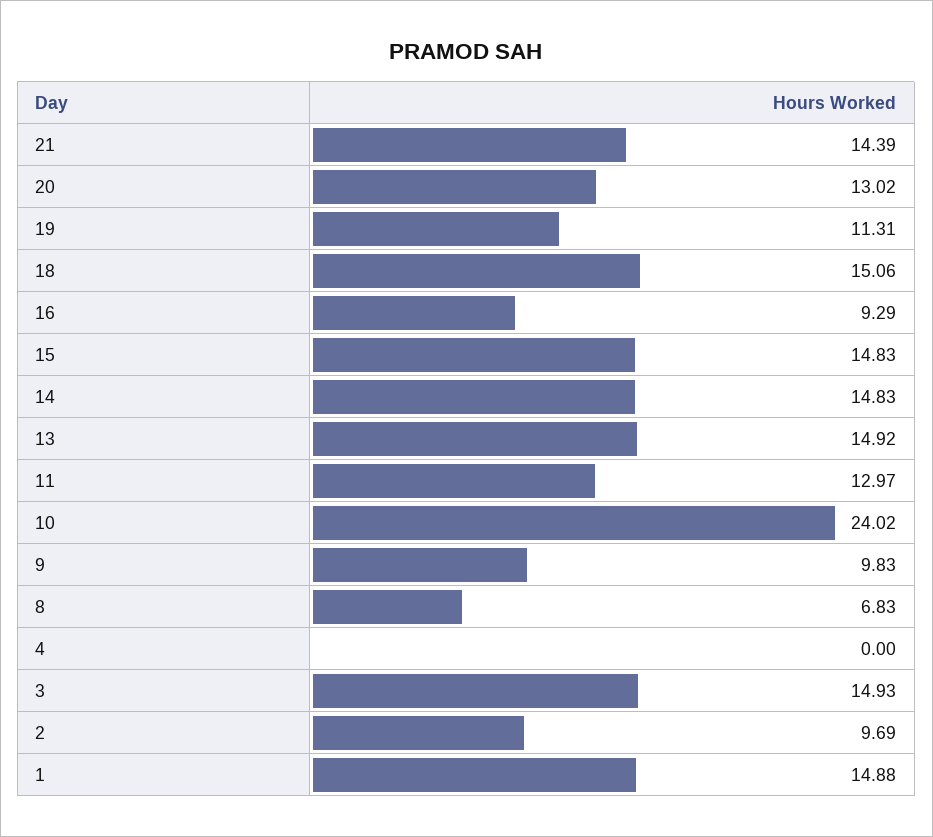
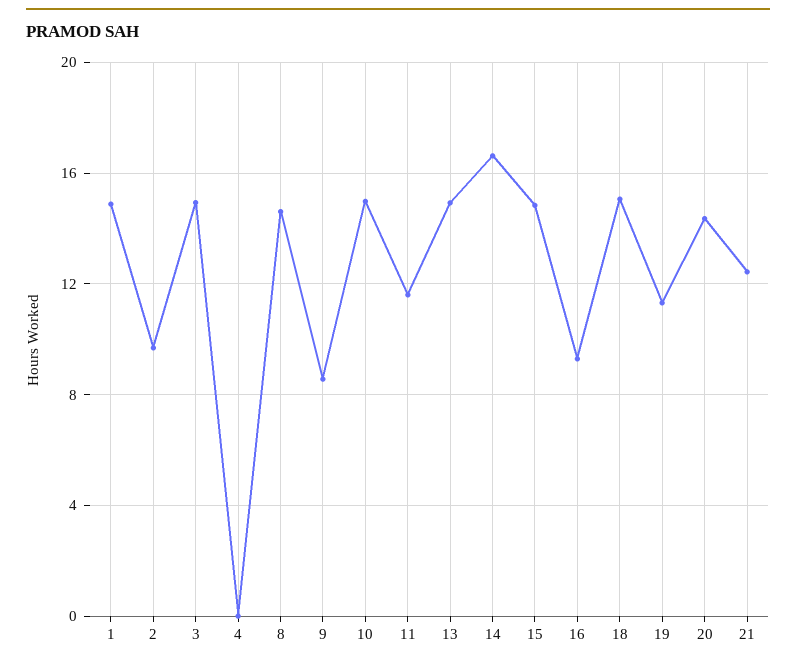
21: 14.39 -> 12.5
20: 13.02 -> 14.5
14: 14.83 -> 16.5
11: 12.97 -> 11.5
10: 24.02 -> 15
9: 9.83 -> 8.5
8: 6.83 -> 14.5

